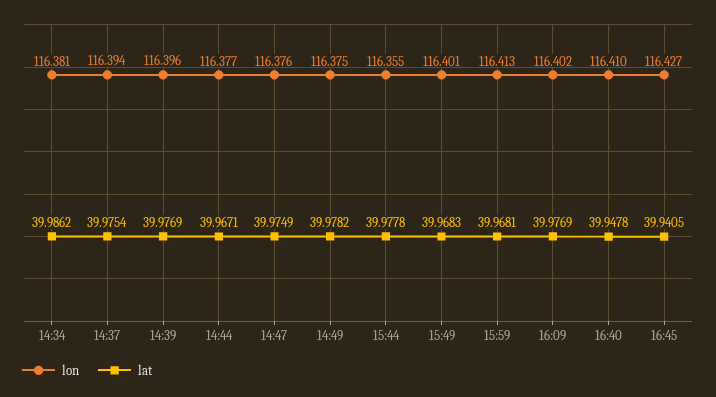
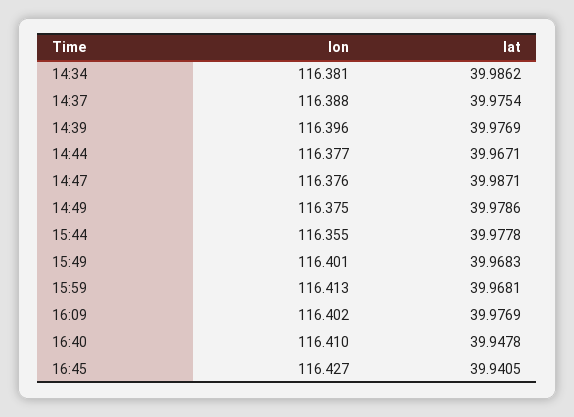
lon, 14:37: 116.394 -> 116.388
lat, 14:47: 39.9749 -> 39.9871
lat, 14:49: 39.9782 -> 39.9786

